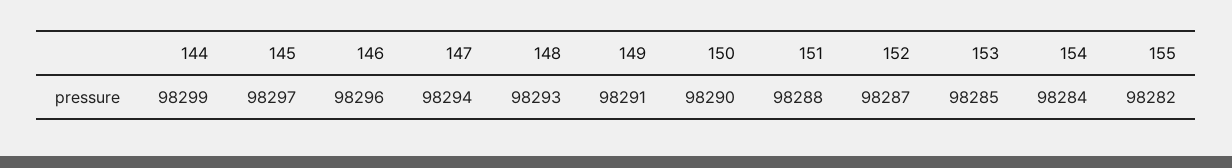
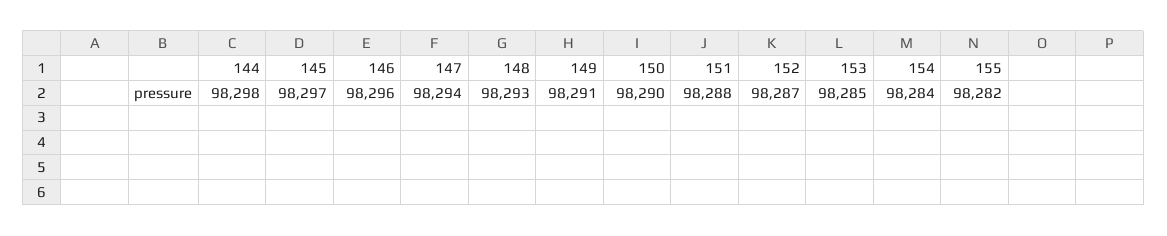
144: 98299 -> 98298

